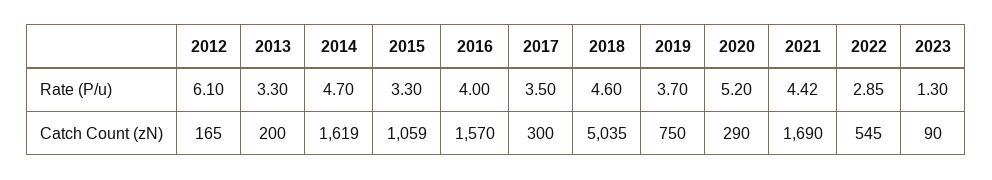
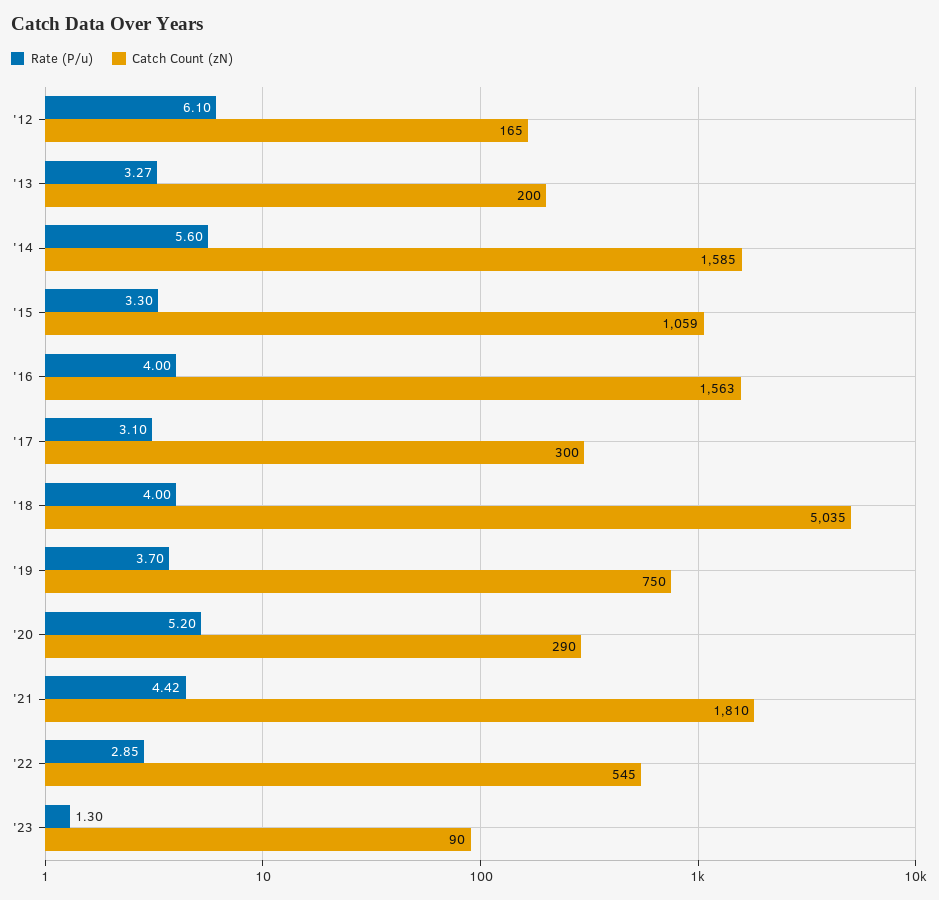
Rate (P/u), 2013: 3.3 -> 3.27
Rate (P/u), 2014: 4.7 -> 5.6
Rate (P/u), 2017: 3.5 -> 3.1
Rate (P/u), 2018: 4.6 -> 4
Catch Count (zN), 2014: 1619 -> 1585
Catch Count (zN), 2016: 1570 -> 1563
Catch Count (zN), 2021: 1690 -> 1810

